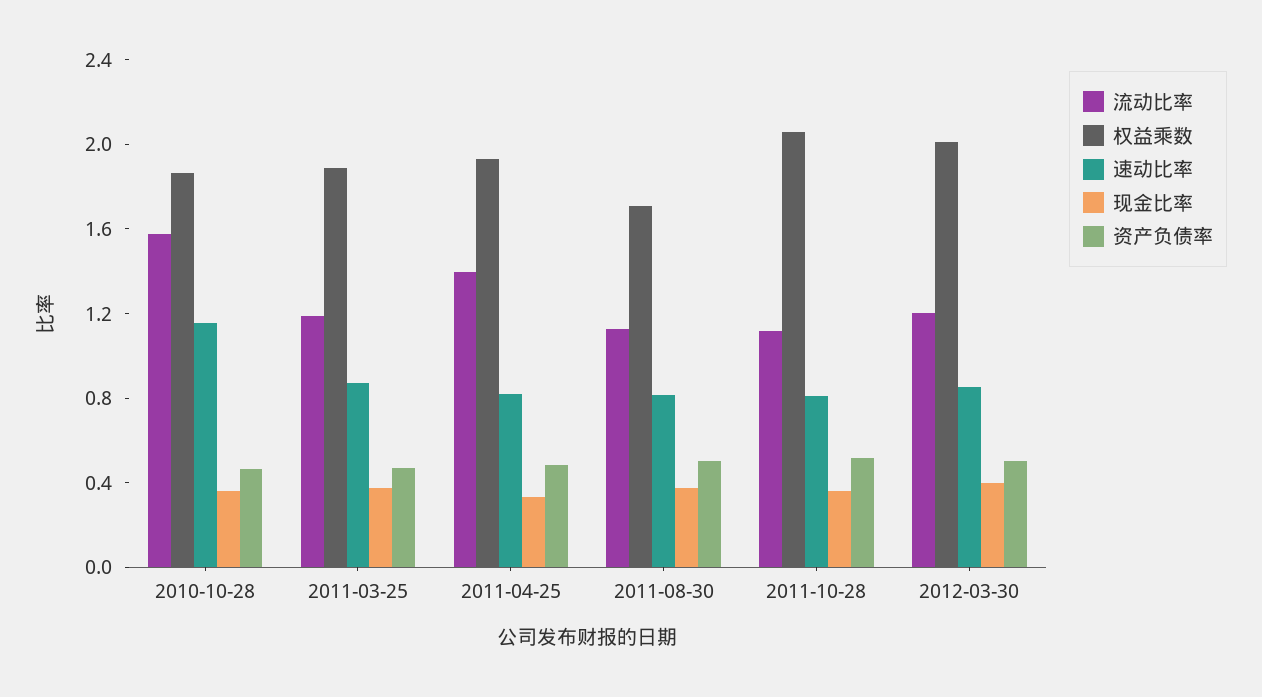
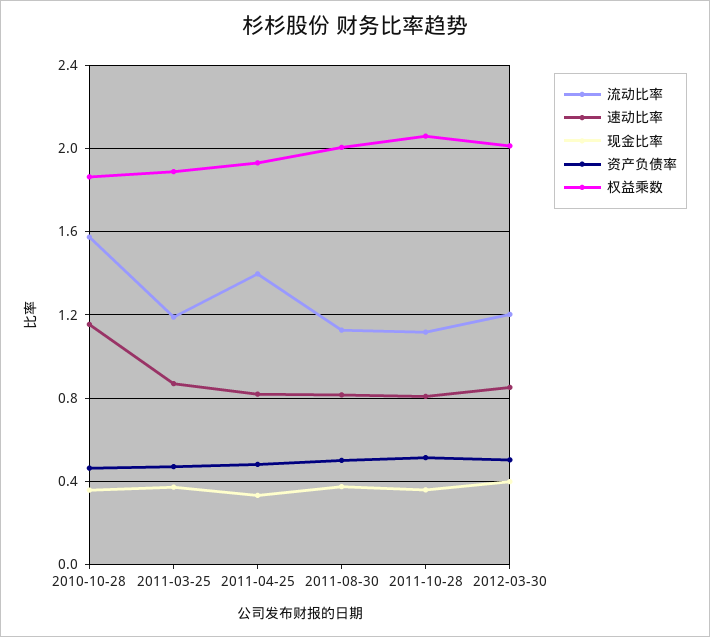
权益乘数, 2011-08-30: 1.7 -> 2

